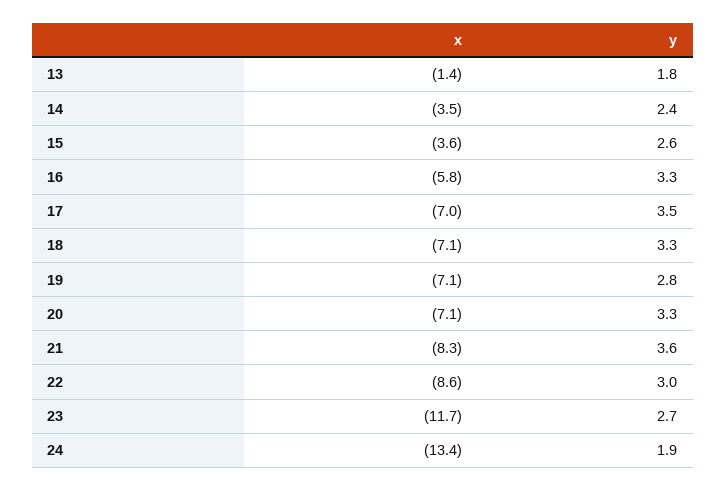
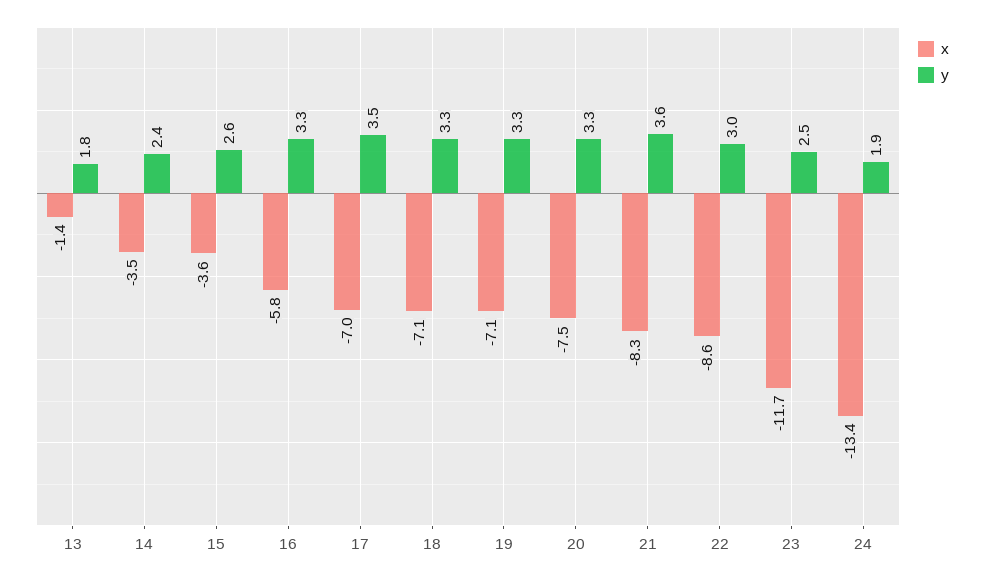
y, 19: 2.8 -> 3.3
x, 20: -7.1 -> -7.5
y, 23: 2.7 -> 2.5

